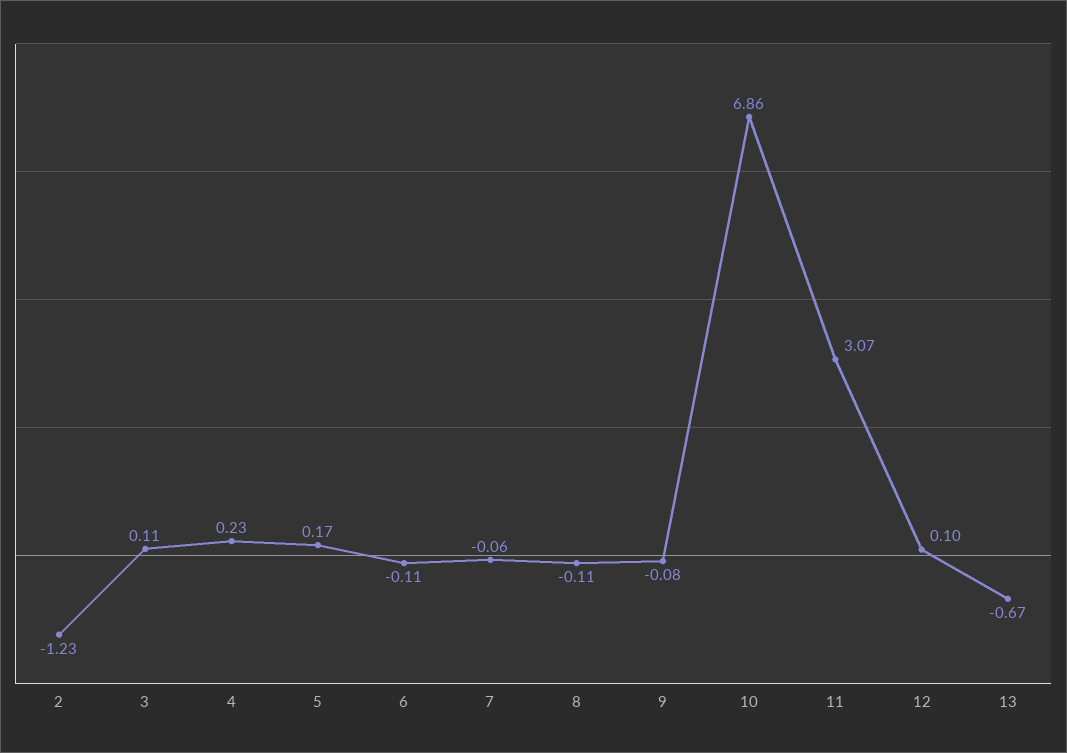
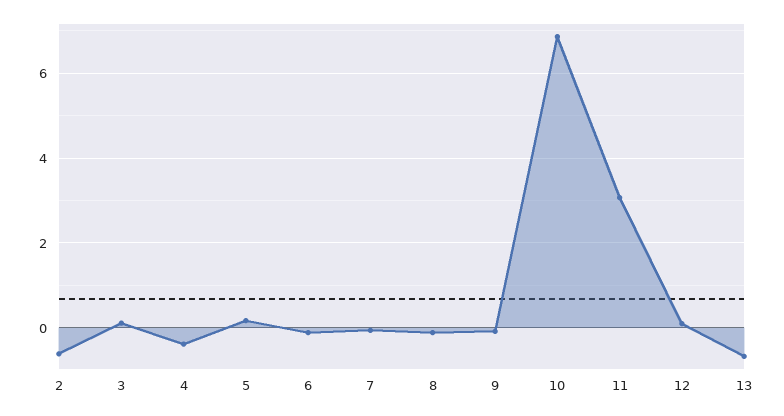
2: -1.23 -> -0.6
4: 0.23 -> -0.4

